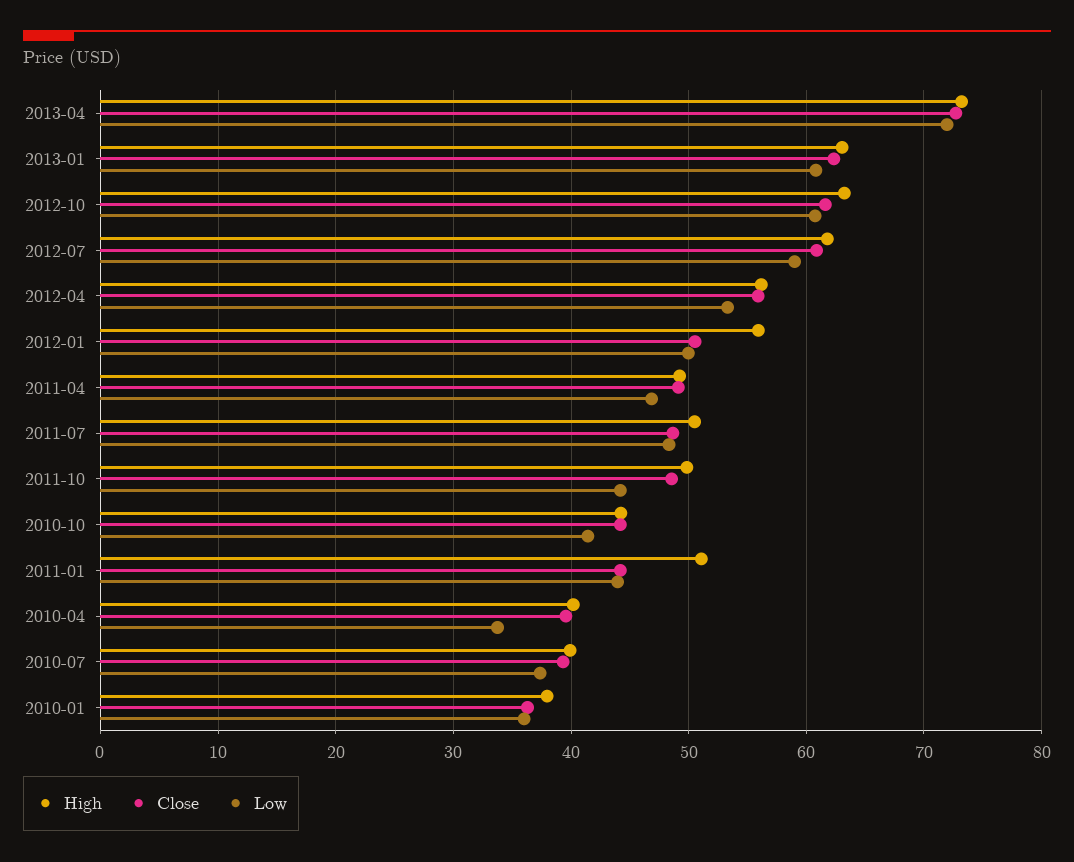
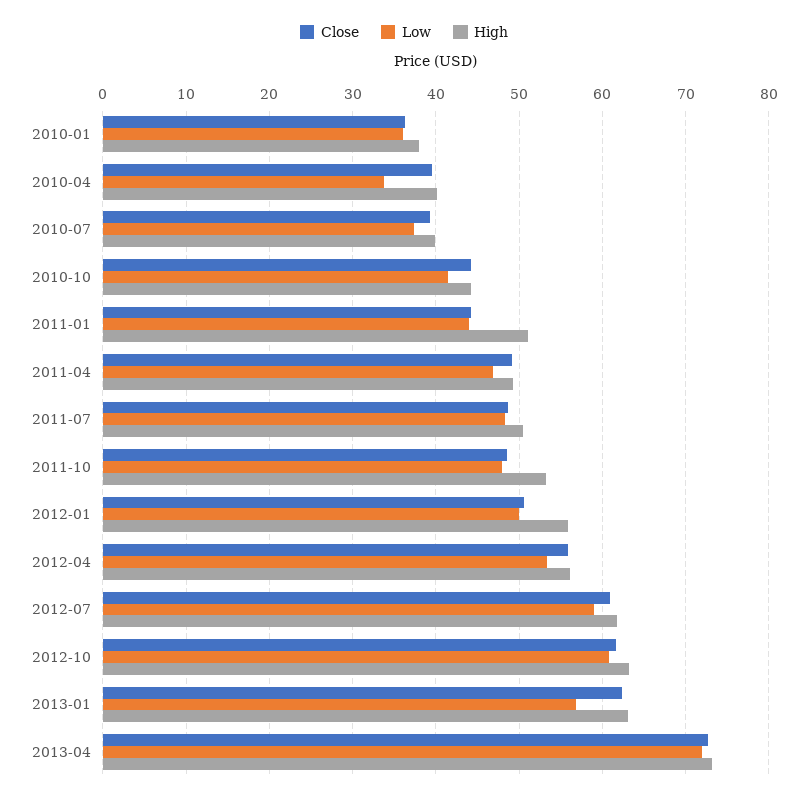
Low, 2013-01: 61 -> 57
High, 2011-10: 50 -> 53
Low, 2011-10: 44 -> 48

